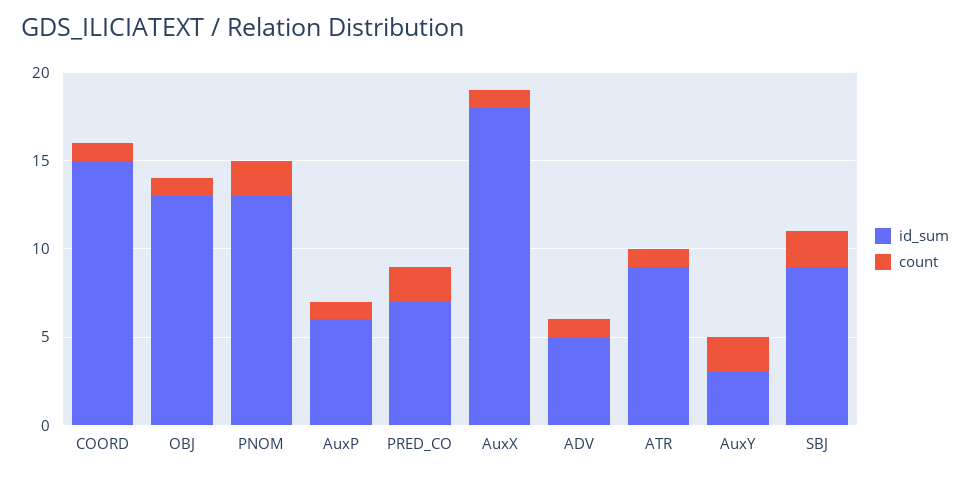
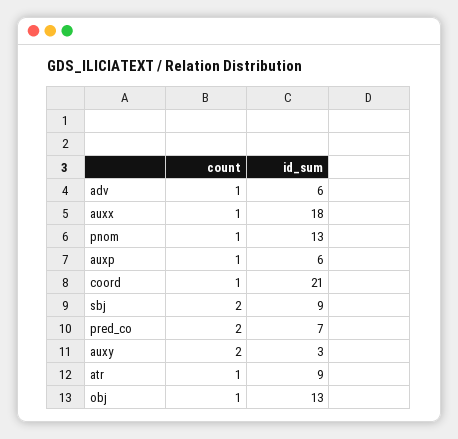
id_sum, COORD: 15 -> 21
count, PNOM: 2 -> 1
id_sum, ADV: 5 -> 6

